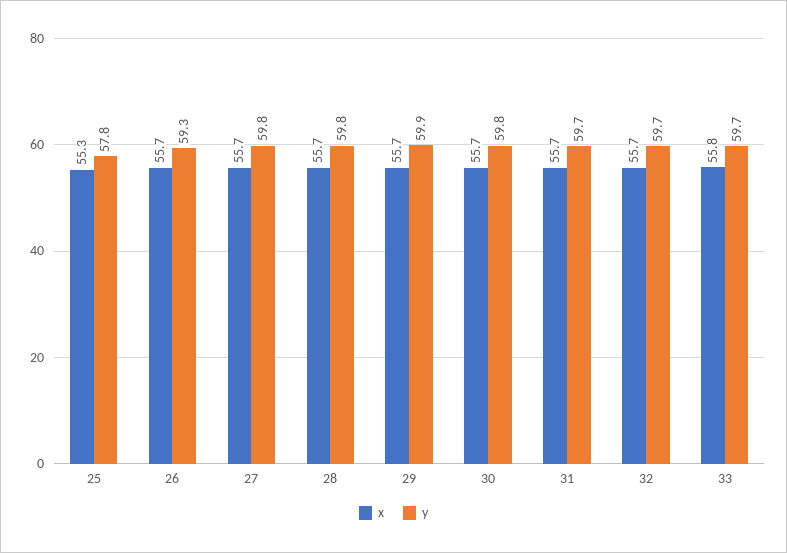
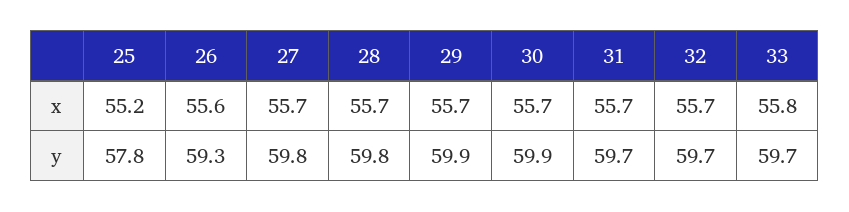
x, 25: 55.3 -> 55.2
x, 26: 55.7 -> 55.6
y, 30: 59.8 -> 59.9

